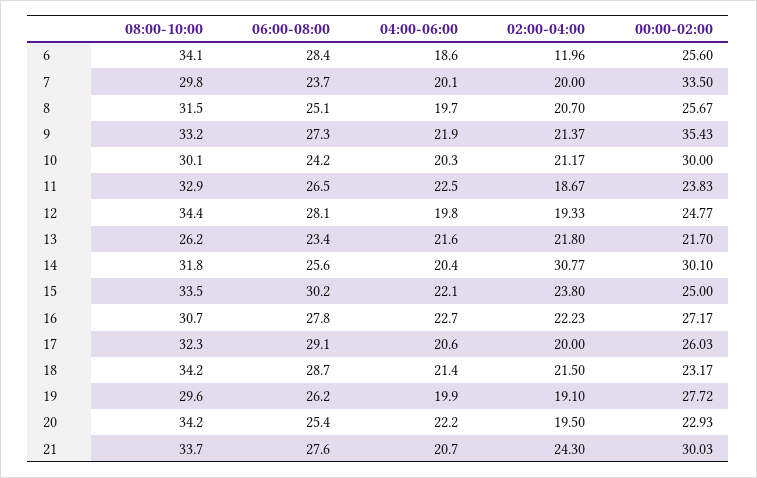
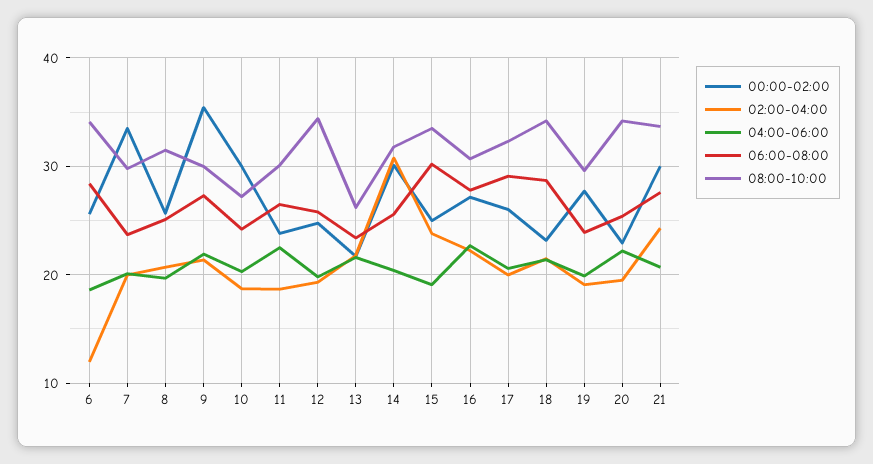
08:00-10:00, 9: 33.2 -> 30
08:00-10:00, 10: 30.1 -> 27
02:00-04:00, 10: 21.17 -> 19
08:00-10:00, 11: 32.9 -> 30
06:00-08:00, 12: 28.1 -> 26
04:00-06:00, 15: 22.1 -> 19
06:00-08:00, 19: 26.2 -> 24

